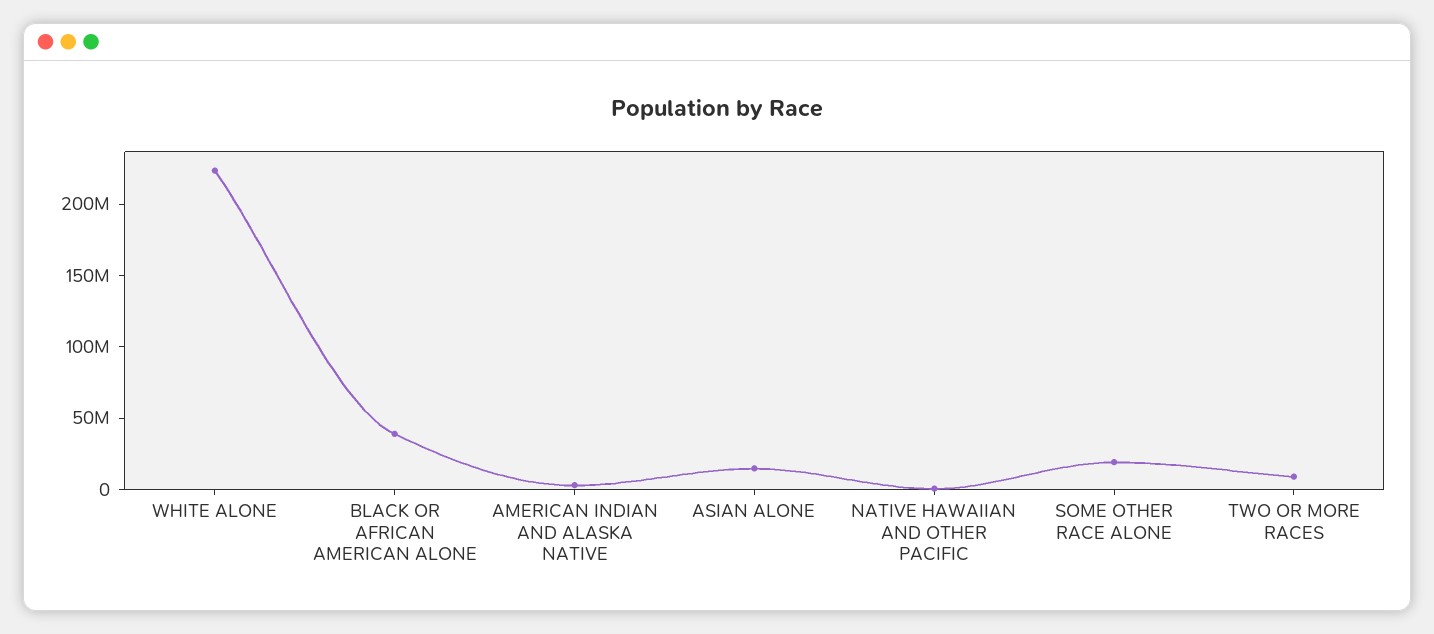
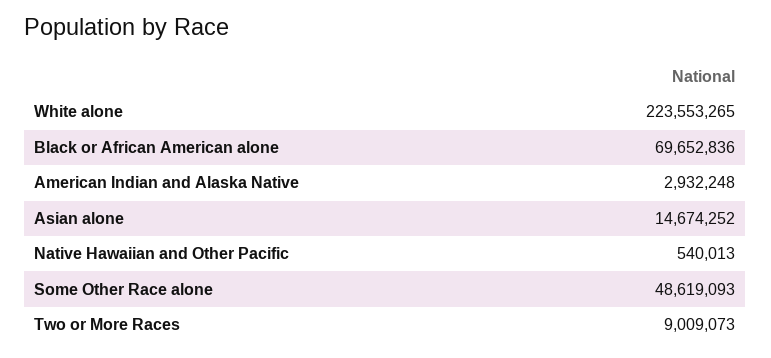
BLACK OR AFRICAN AMERICAN ALONE: 40000000 -> 69652836
SOME OTHER RACE ALONE: 20000000 -> 48619093

